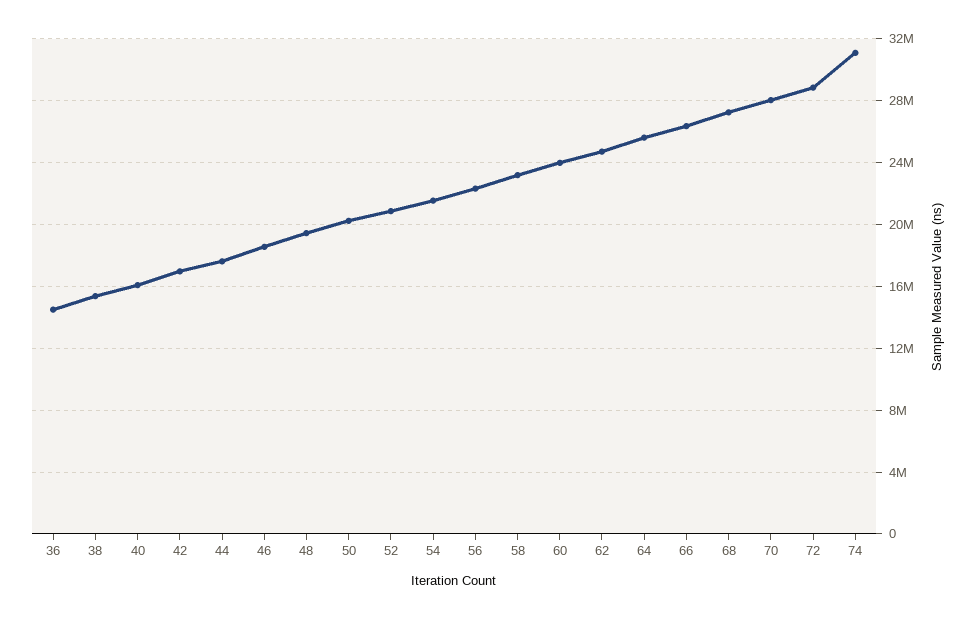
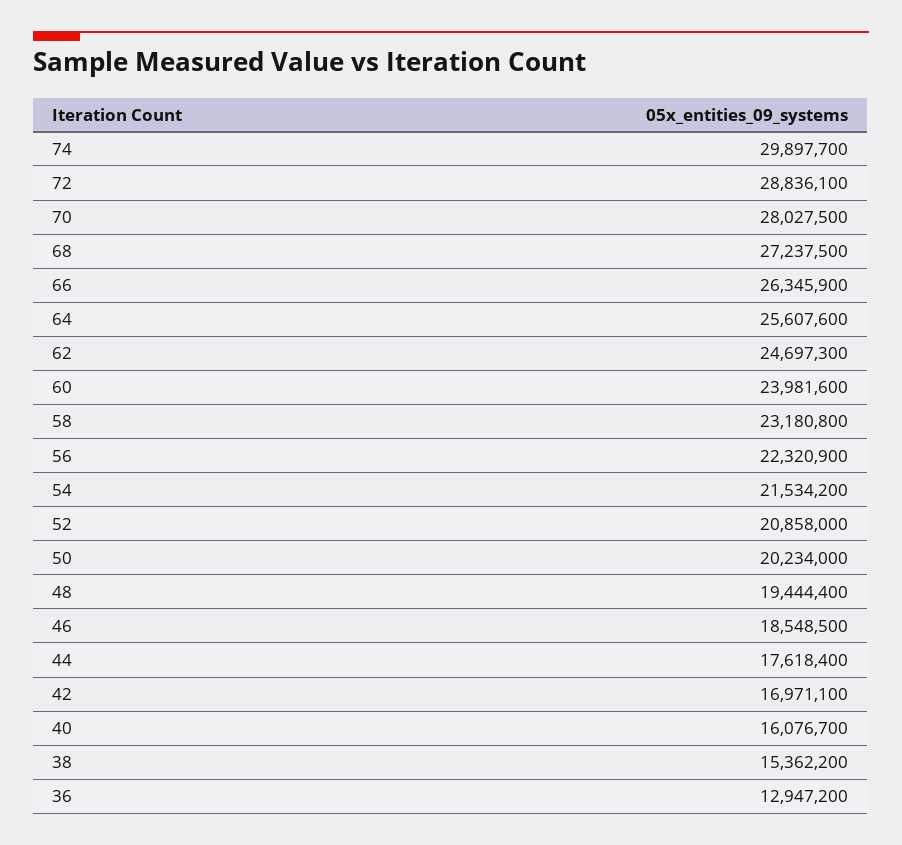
36: 14500000 -> 12947200
74: 31000000 -> 29897700

